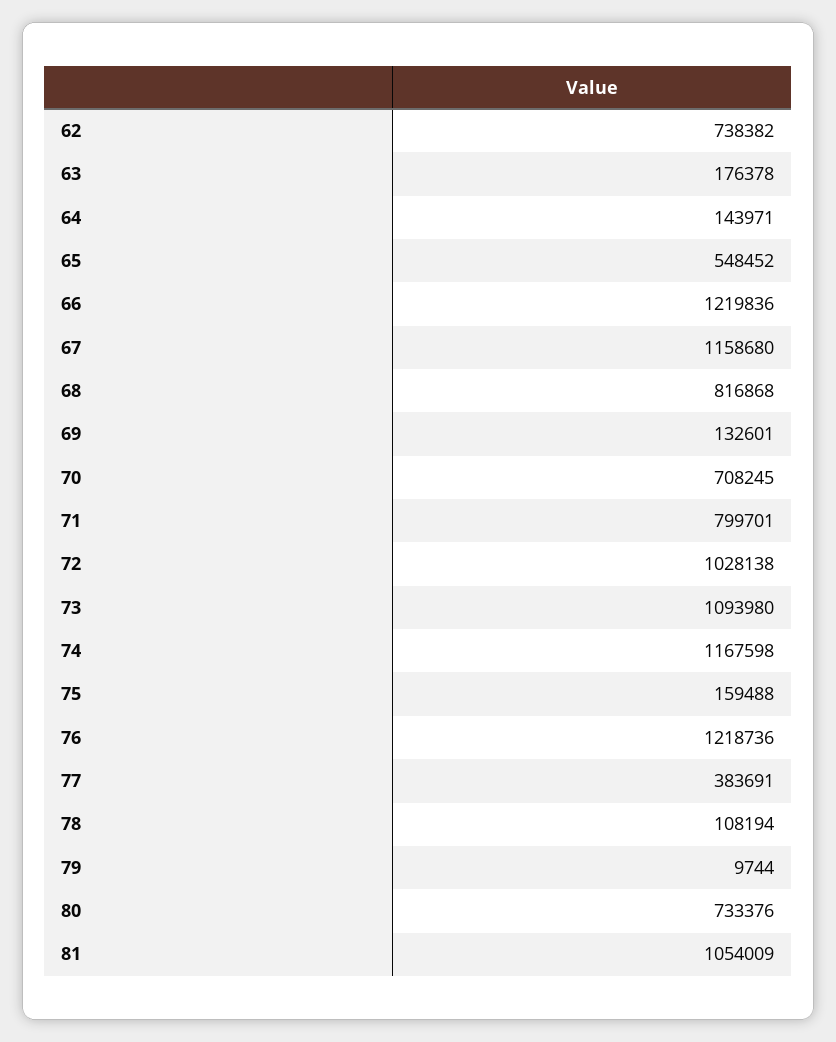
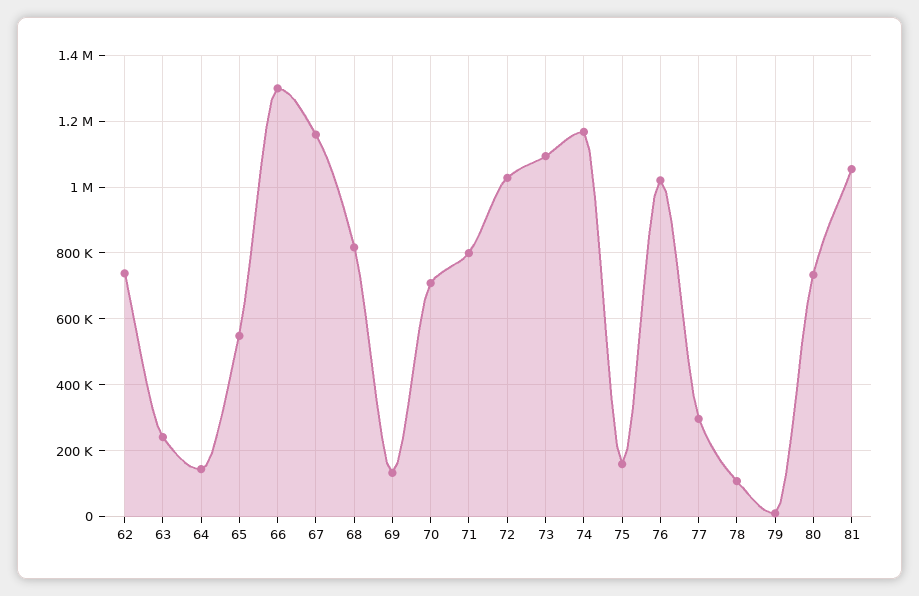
63: 176378 -> 240000
66: 1219836 -> 1300000
76: 1218736 -> 1020000
77: 383691 -> 300000

